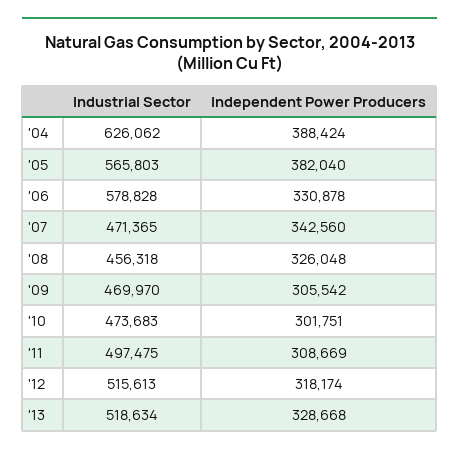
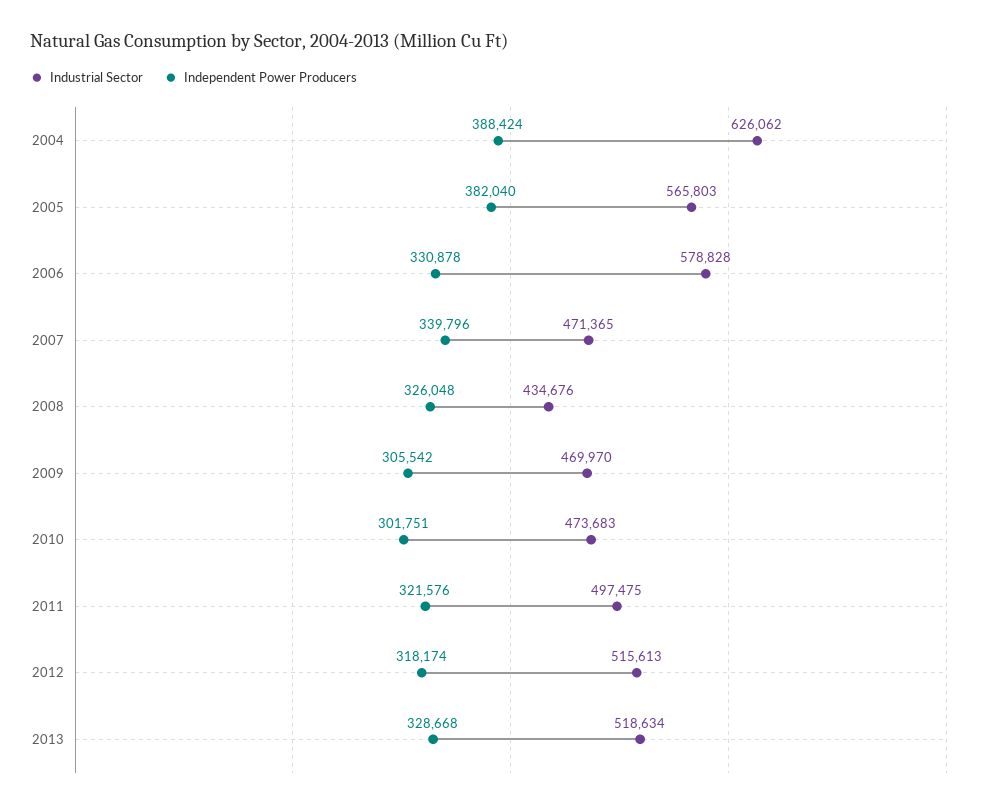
Independent Power Producers, '07: 342560 -> 339796
Industrial Sector, '08: 456318 -> 434676
Independent Power Producers, '11: 308669 -> 321576

